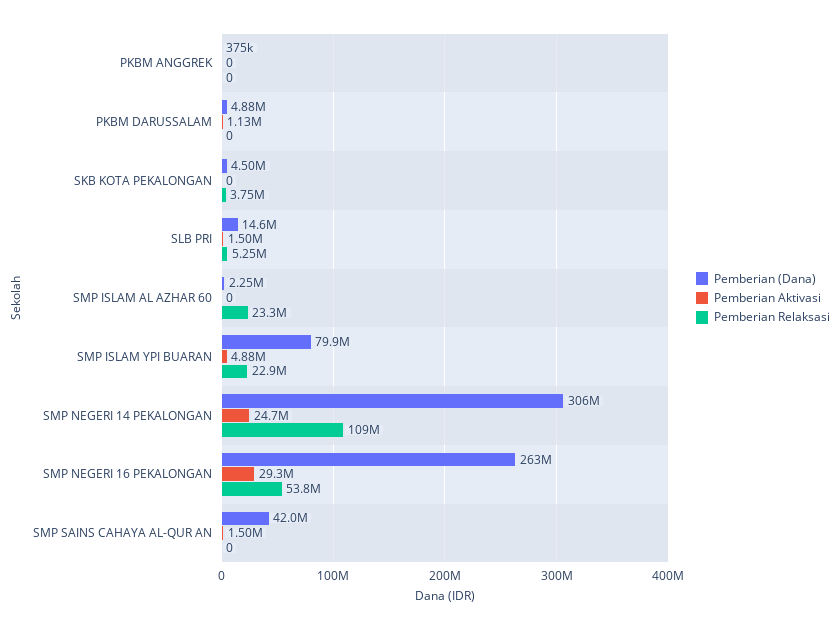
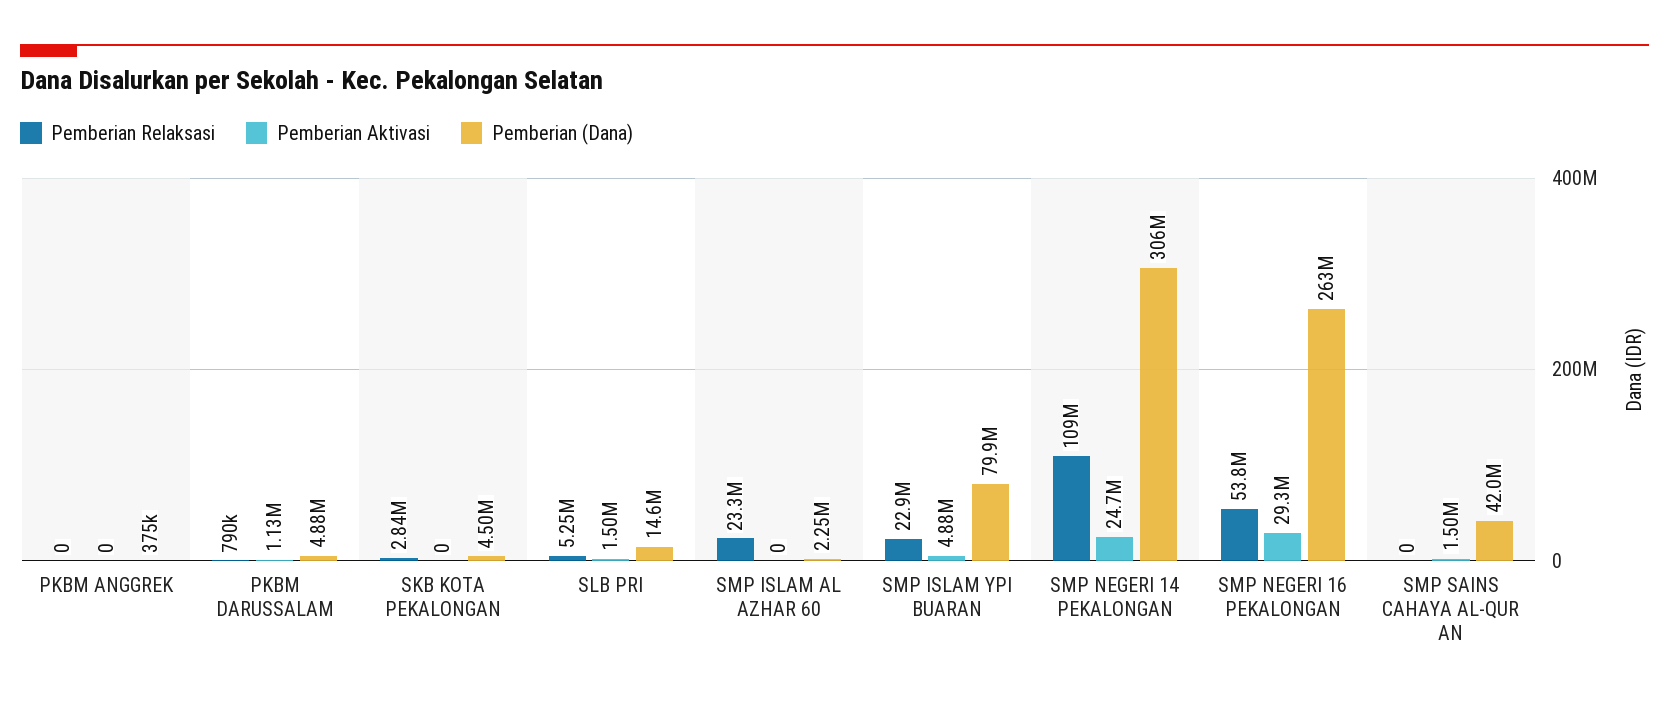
Pemberian Relaksasi, PKBM DARUSSALAM: 0 -> 790000
Pemberian Relaksasi, SKB KOTA PEKALONGAN: 3750000 -> 2840000

